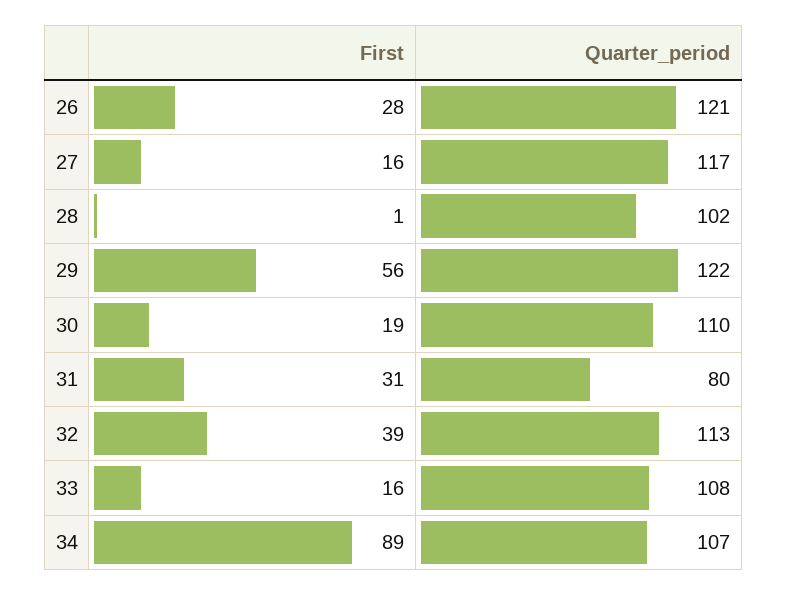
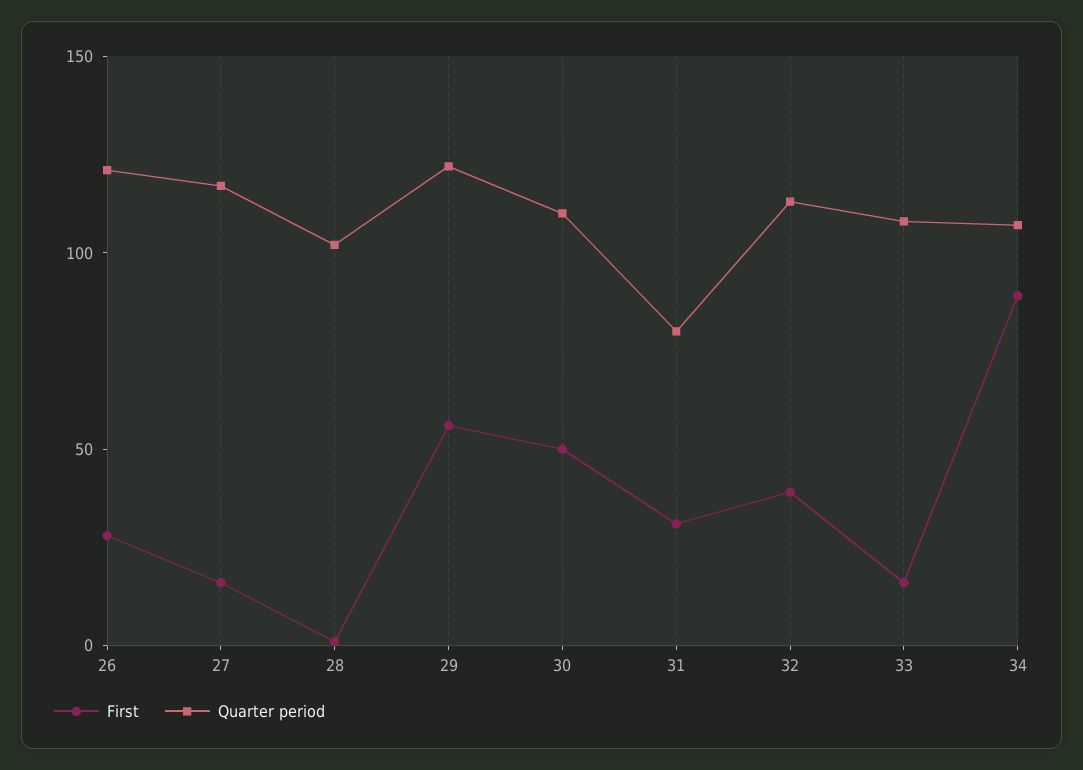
First, 30: 19 -> 50

